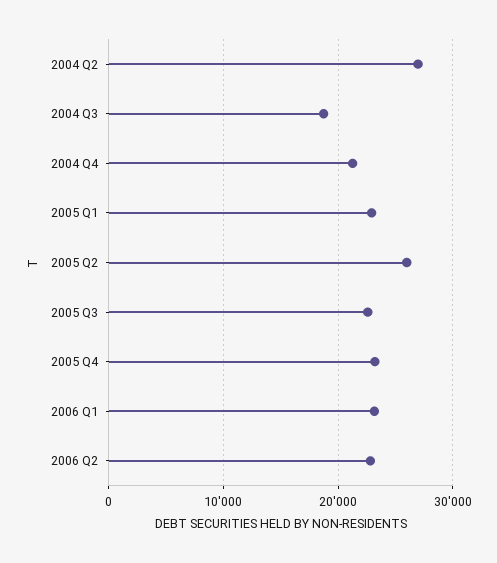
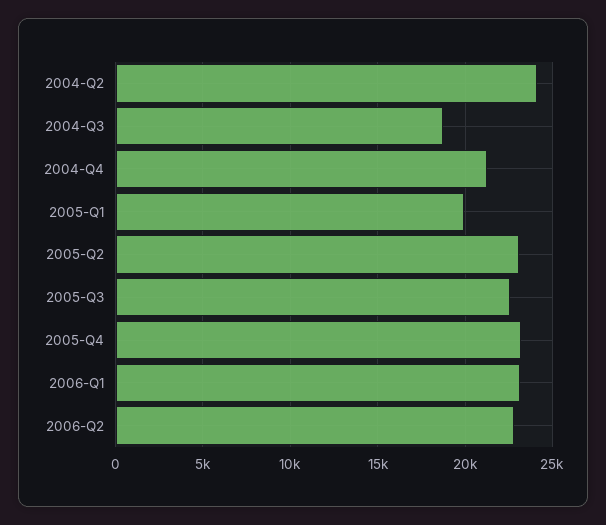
2004 Q2: 27000 -> 24000
2005 Q1: 23000 -> 20000
2005 Q2: 26000 -> 23000

